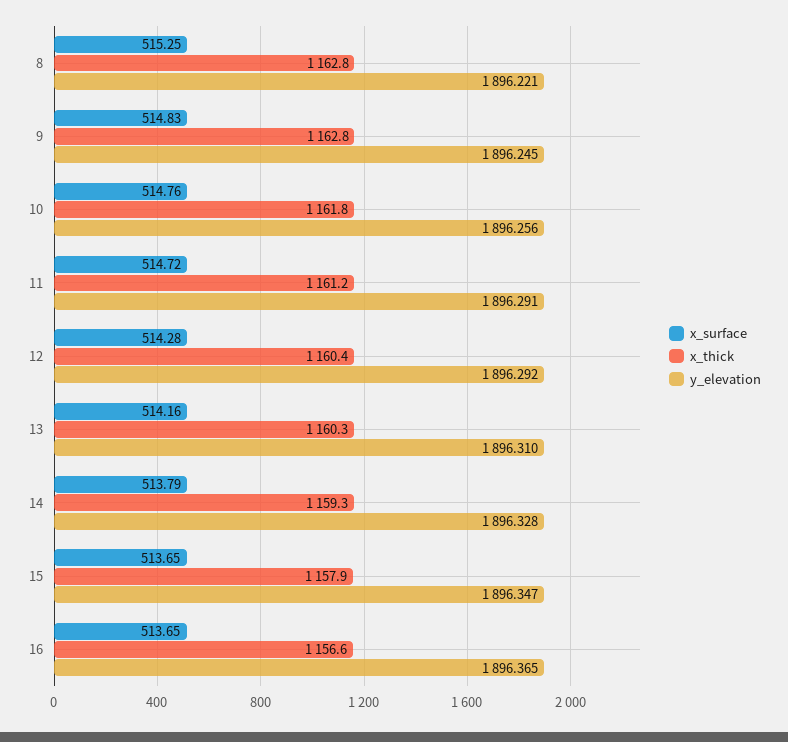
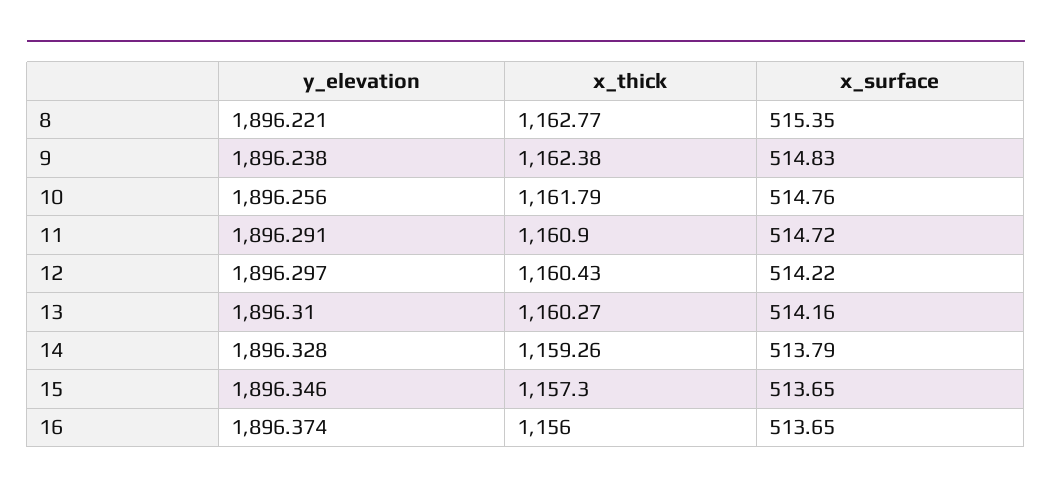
x_surface, 8: 515.25 -> 515.35
x_thick, 9: 1162.8 -> 1162.38
y_elevation, 9: 1896.245 -> 1896.238
x_thick, 11: 1161.2 -> 1160.9
x_surface, 12: 514.28 -> 514.22
y_elevation, 12: 1896.292 -> 1896.297
x_thick, 15: 1157.9 -> 1157.3
y_elevation, 15: 1896.347 -> 1896.346
x_thick, 16: 1156.6 -> 1156
y_elevation, 16: 1896.365 -> 1896.374

